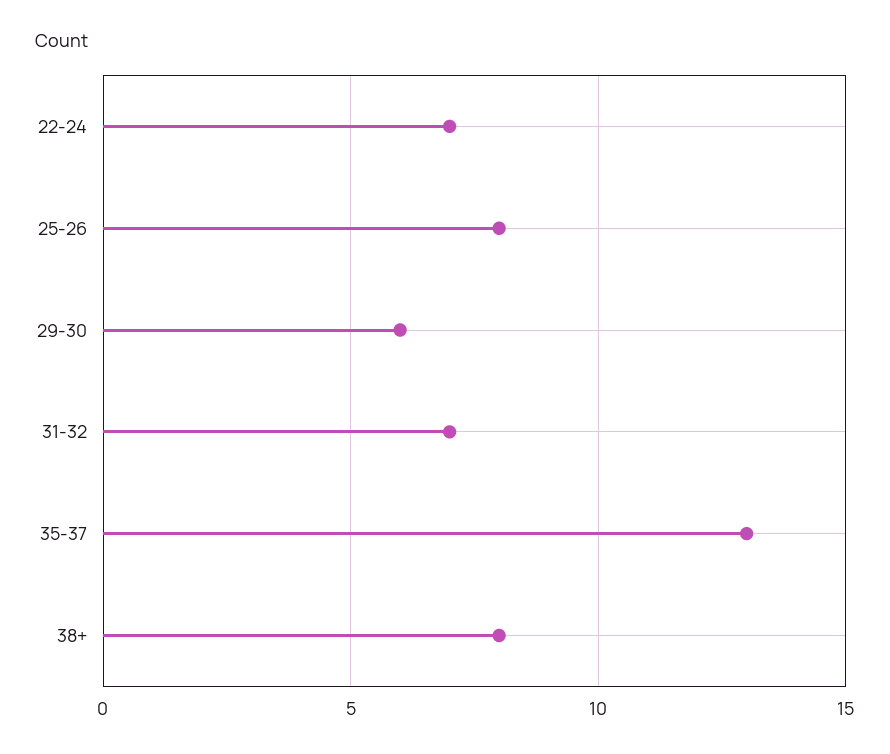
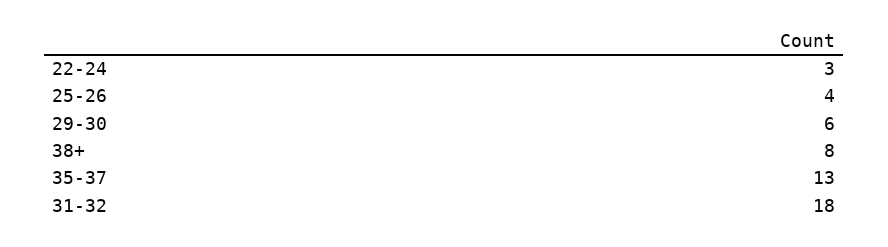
22-24: 7 -> 3
25-26: 8 -> 4
31-32: 7 -> 18

